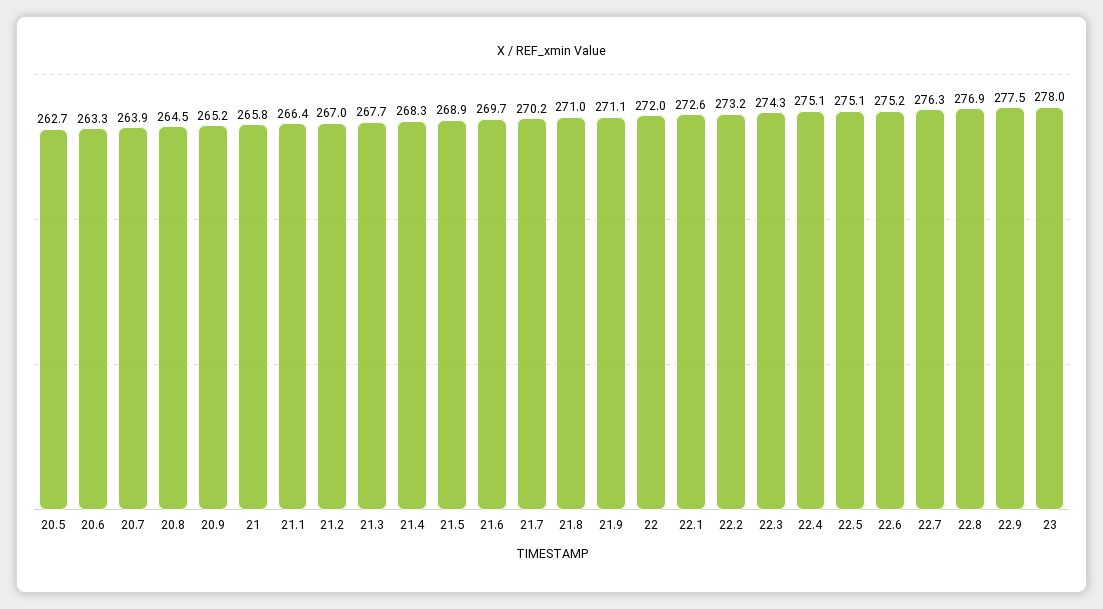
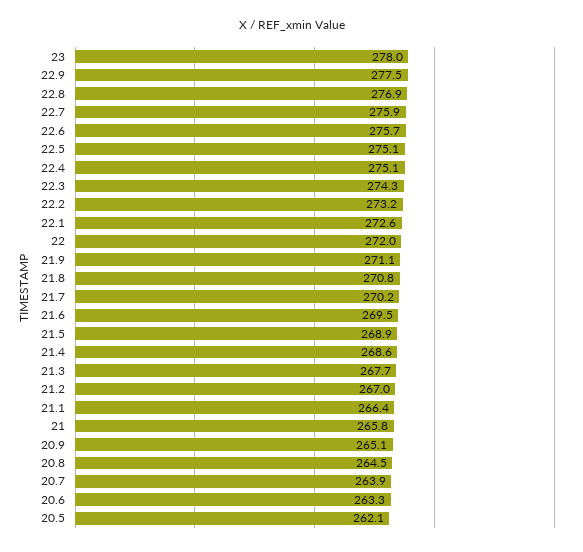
20.5: 262.7 -> 262.1
20.9: 265.2 -> 265.1
21.4: 268.3 -> 268.6
21.6: 269.7 -> 269.5
21.8: 271 -> 270.8
22.6: 275.2 -> 275.7
22.7: 276.3 -> 275.9

